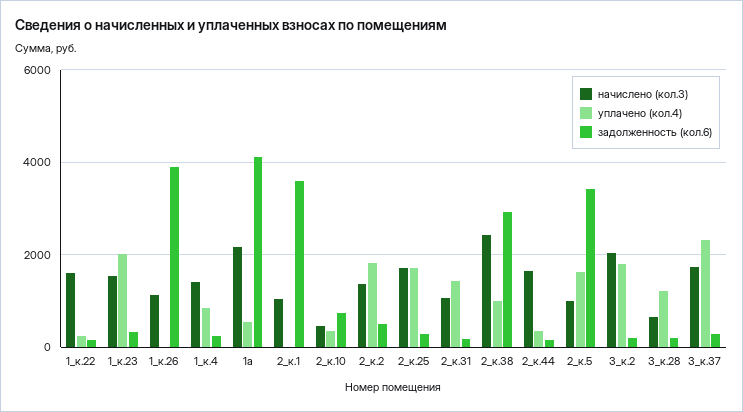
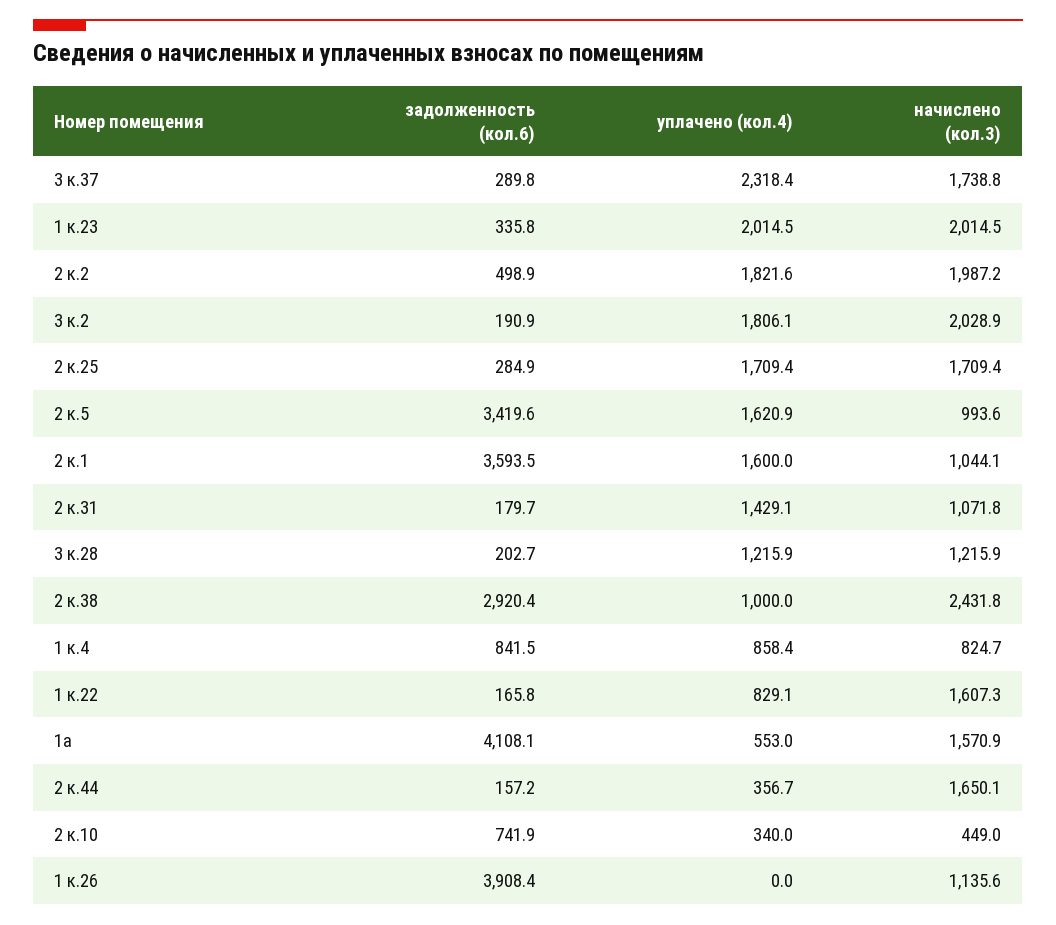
уплачено (кол.4), 1_к.22: 200 -> 829.1
начислено (кол.3), 1_к.23: 1600 -> 2014.5
начислено (кол.3), 1_к.4: 1400 -> 824.7
задолженность (кол.6), 1_к.4: 200 -> 841.5
начислено (кол.3), 1а: 2200 -> 1570.9
уплачено (кол.4), 2_к.1: 0 -> 1600
начислено (кол.3), 2_к.2: 1400 -> 1987.2
начислено (кол.3), 3_к.28: 600 -> 1215.9

